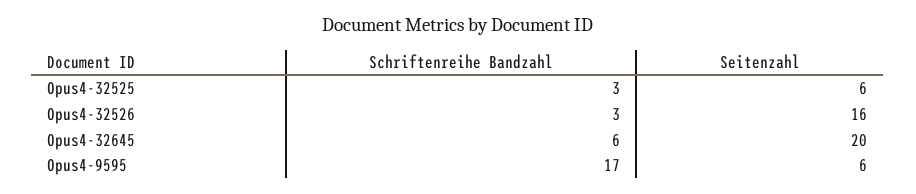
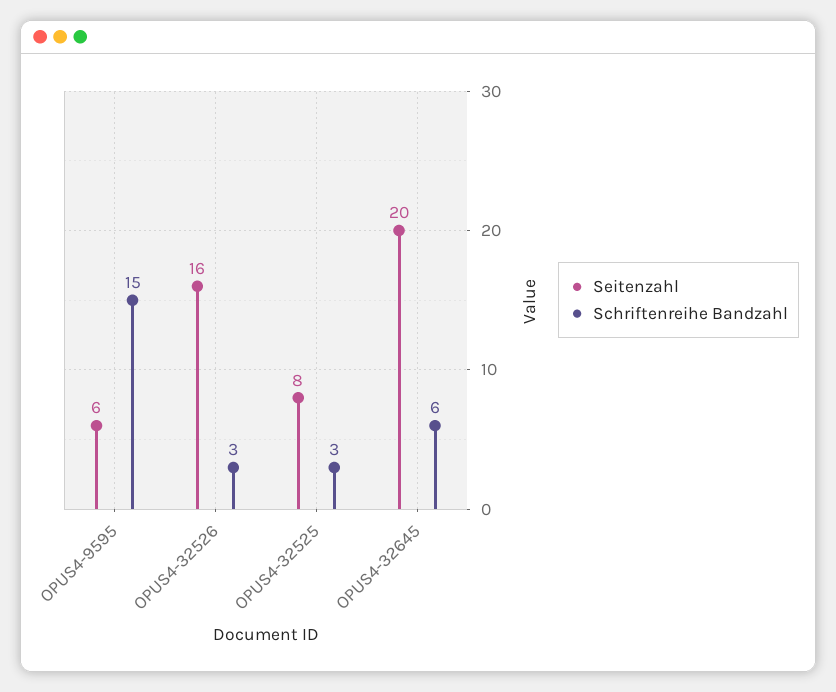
Seitenzahl, Opus4-32525: 6 -> 8
Schriftenreihe Bandzahl, Opus4-9595: 17 -> 15

